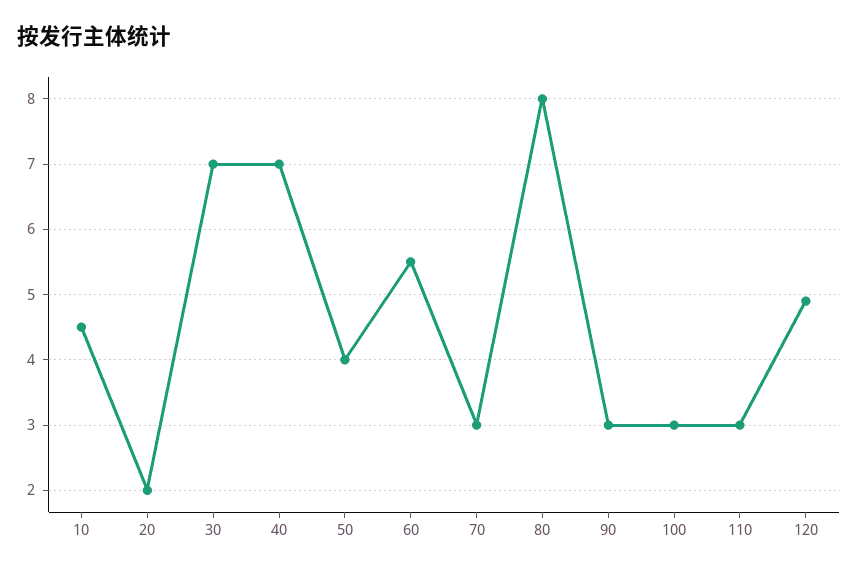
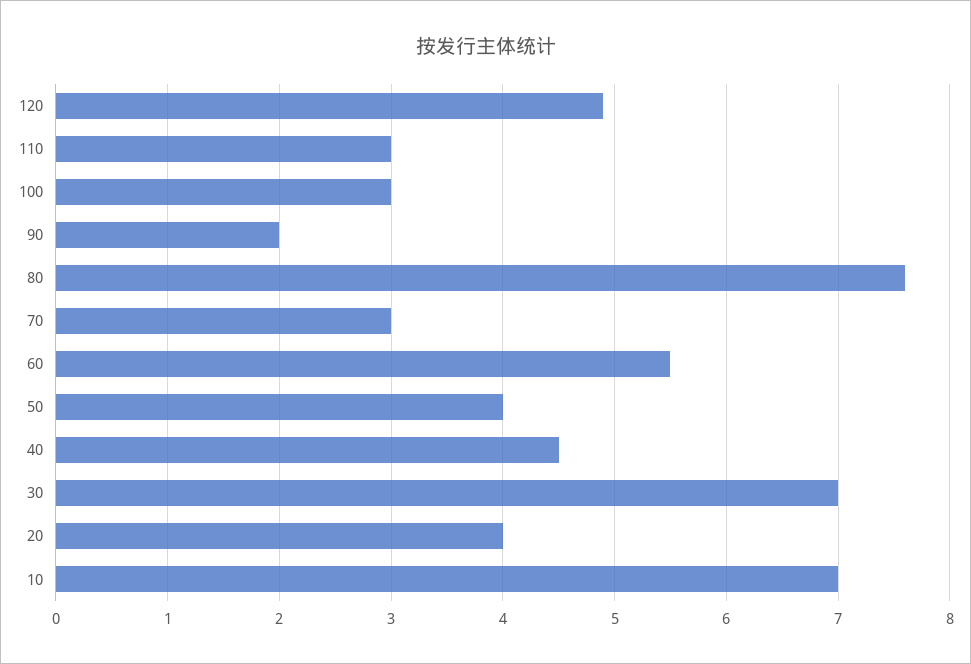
10: 4.5 -> 7
20: 2 -> 4
40: 7 -> 4.5
80: 8 -> 7.6
90: 3 -> 2

